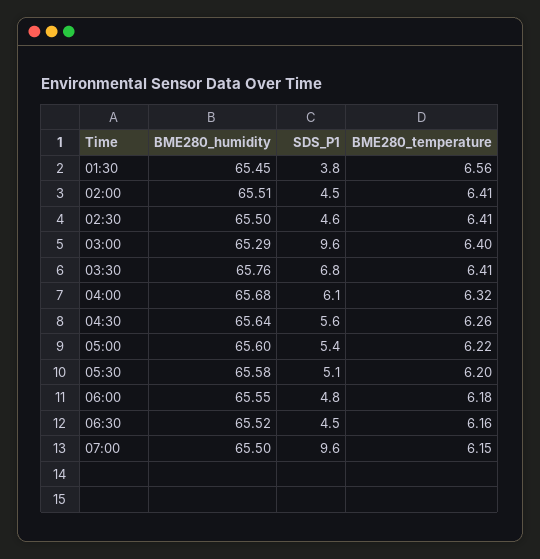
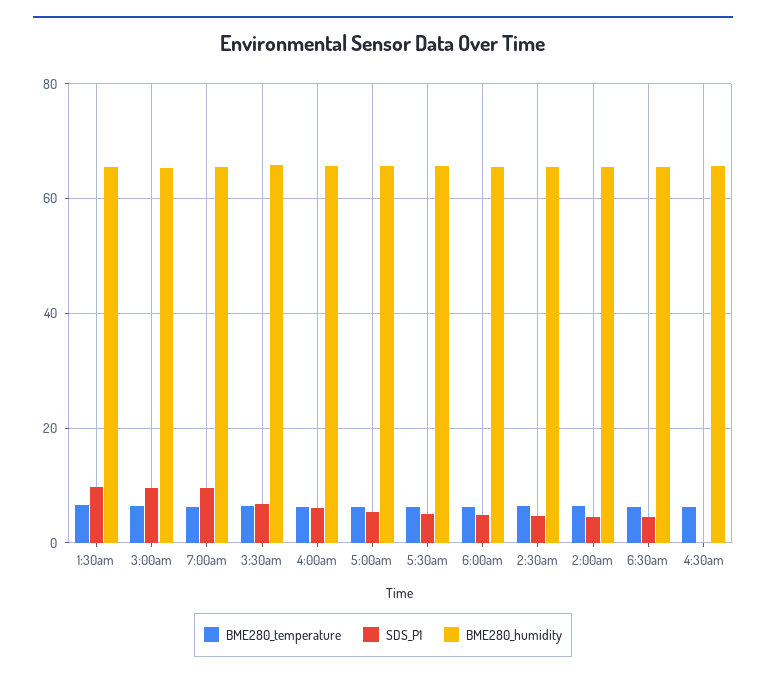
SDS_P1, 01:30: 3.8 -> 10
SDS_P1, 04:30: 5.6 -> 0

